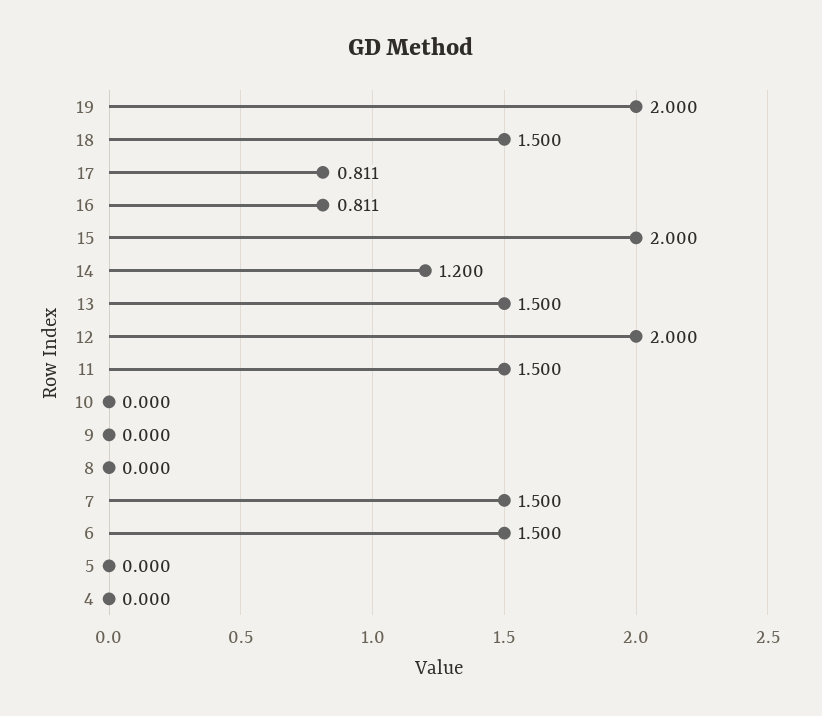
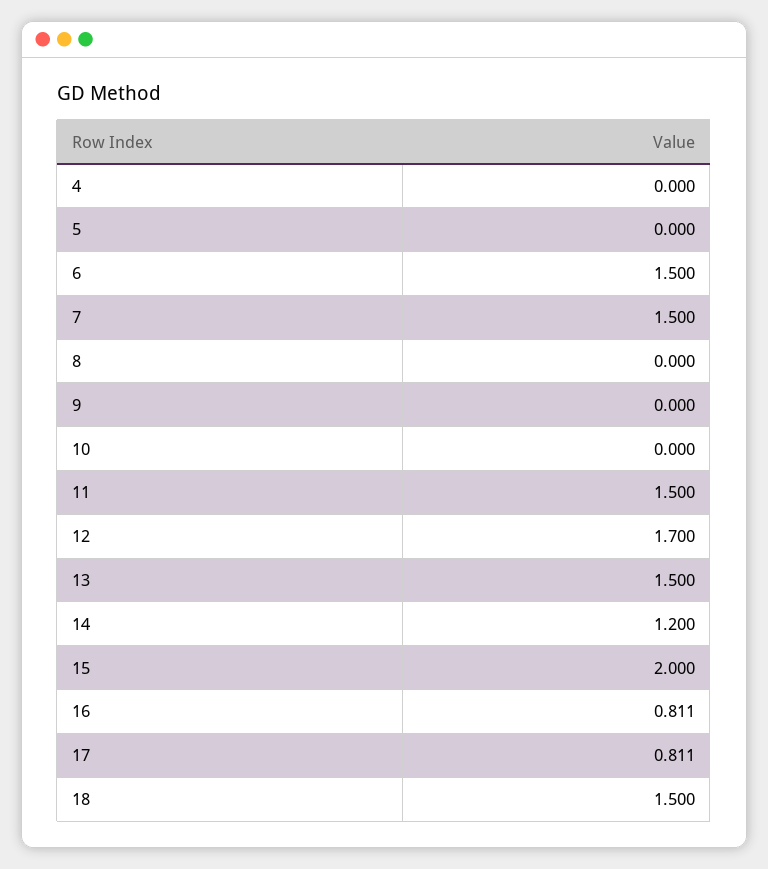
19: 2 -> none
12: 2 -> 1.7

